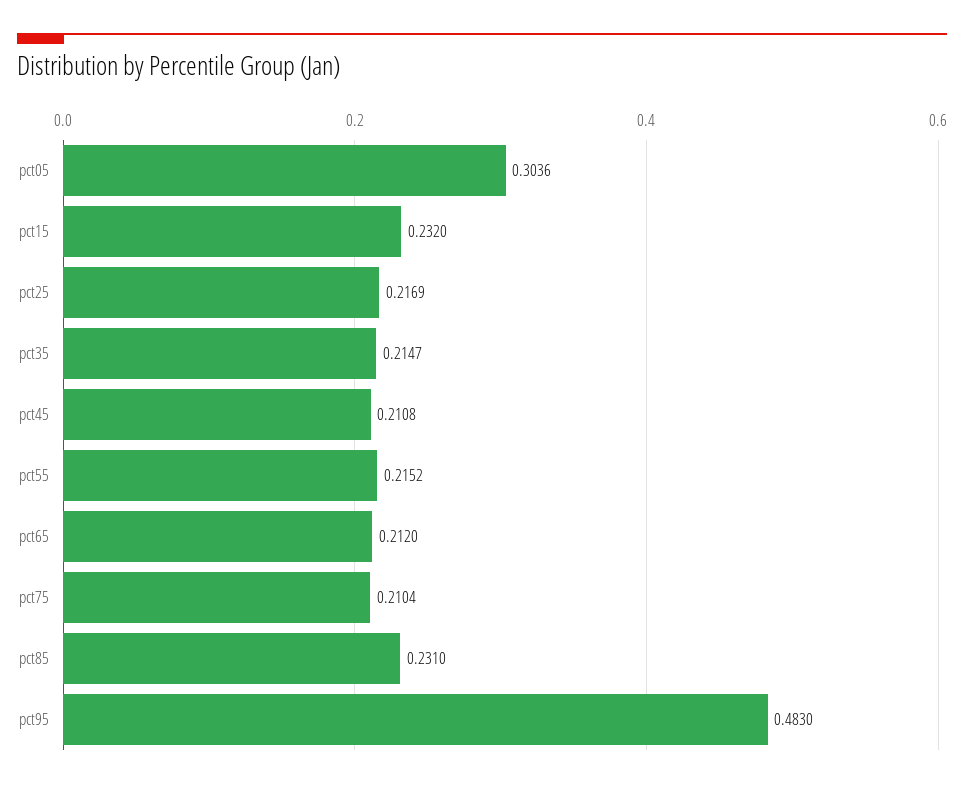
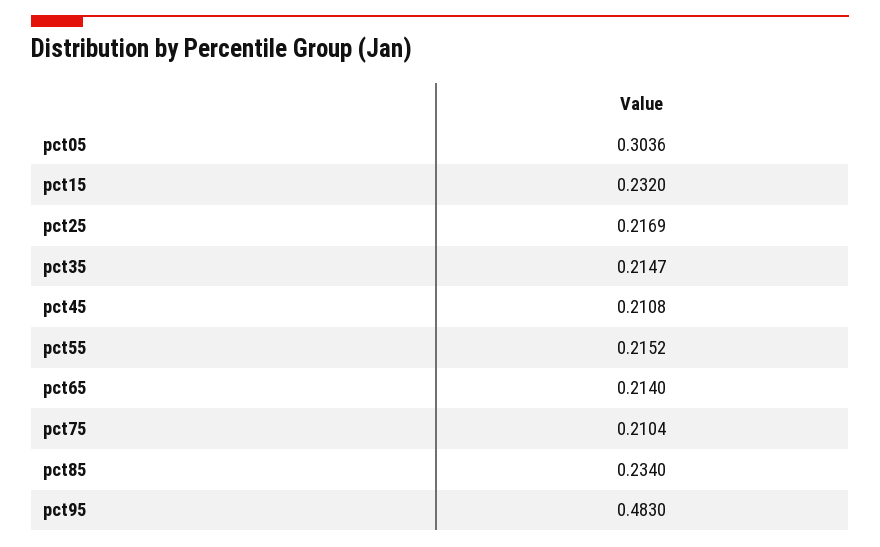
pct65: 0.212 -> 0.214
pct85: 0.231 -> 0.234

